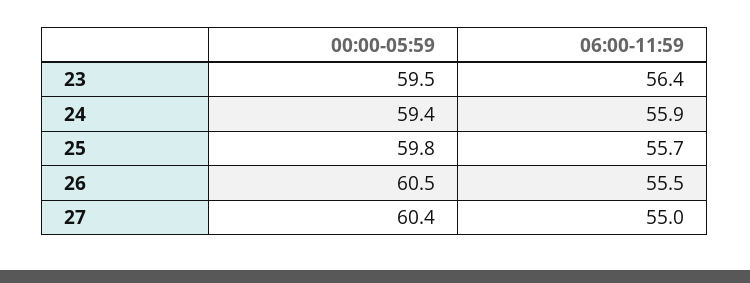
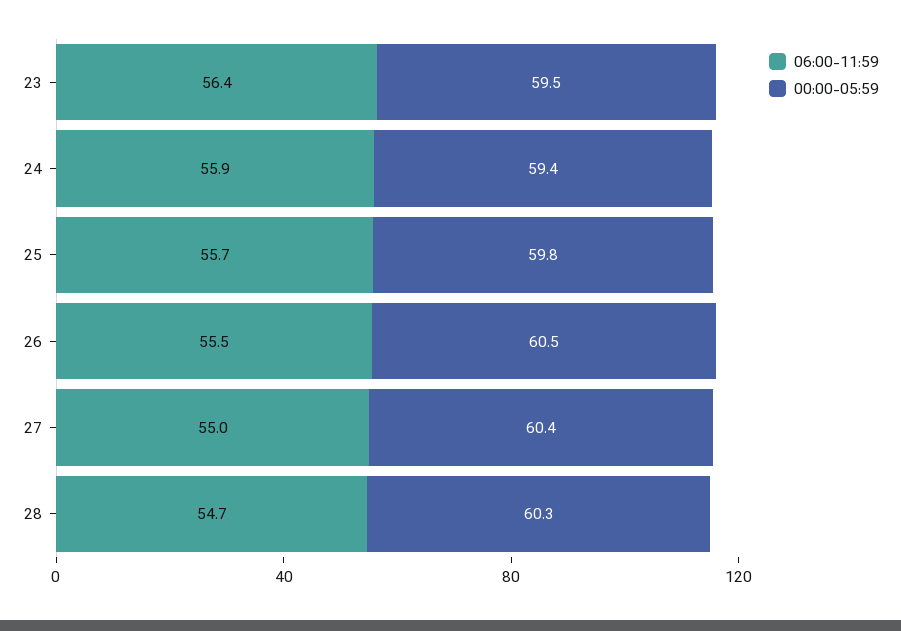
06:00-11:59, 28: none -> 54.7
00:00-05:59, 28: none -> 60.3

